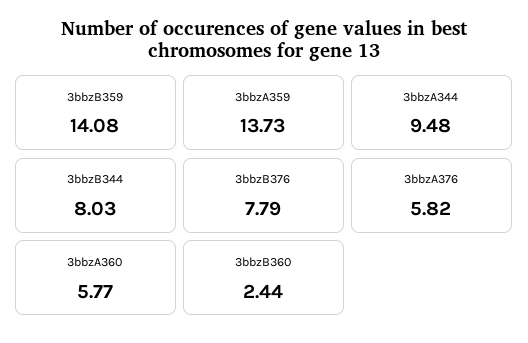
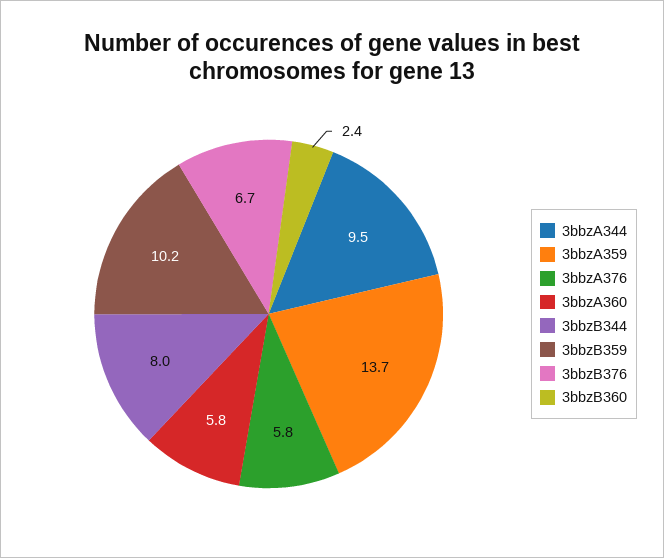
3bbzB359: 14.08 -> 10.2
3bbzB376: 7.79 -> 6.7

